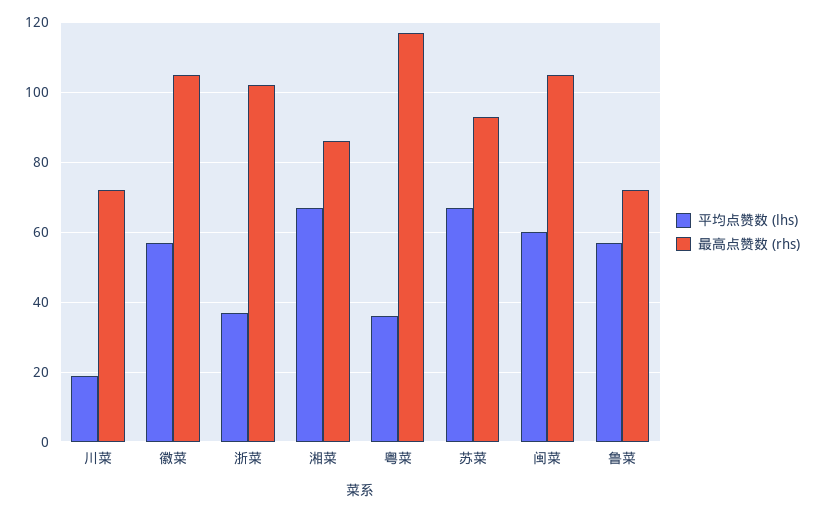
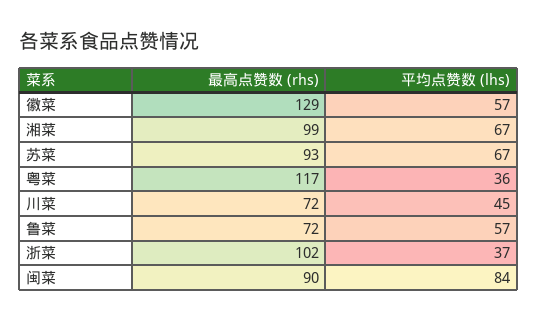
平均点赞数 (lhs), 川菜: 20 -> 45
最高点赞数 (rhs), 徽菜: 105 -> 129
最高点赞数 (rhs), 湘菜: 85 -> 99
平均点赞数 (lhs), 闽菜: 60 -> 84
最高点赞数 (rhs), 闽菜: 105 -> 90

